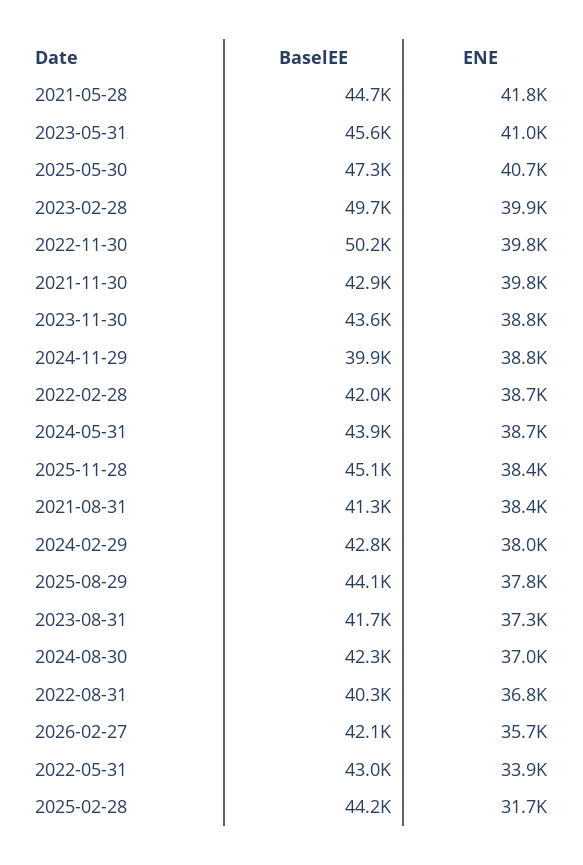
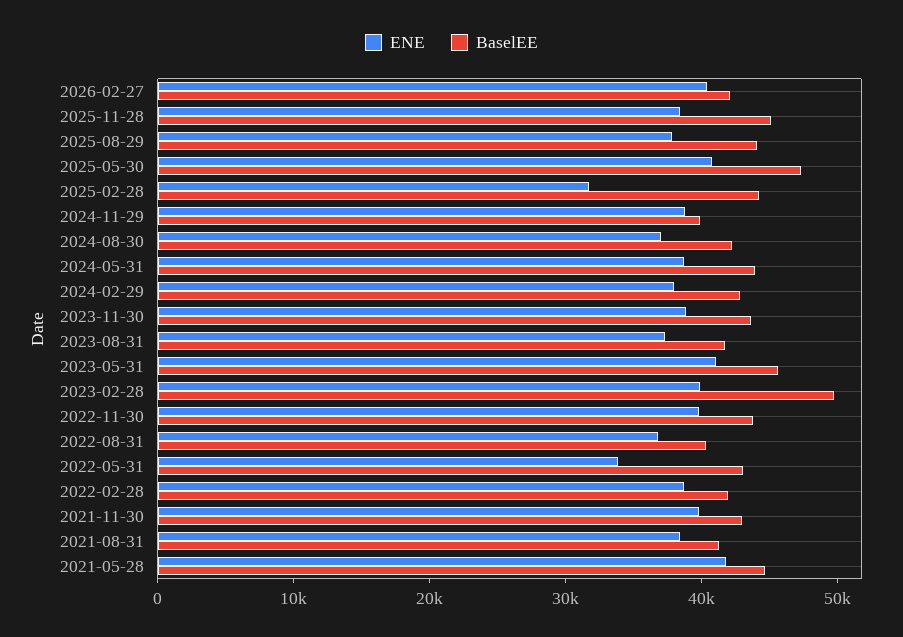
BaselEE, 2022-11-30: 50200 -> 44000
ENE, 2026-02-27: 35700 -> 40000

